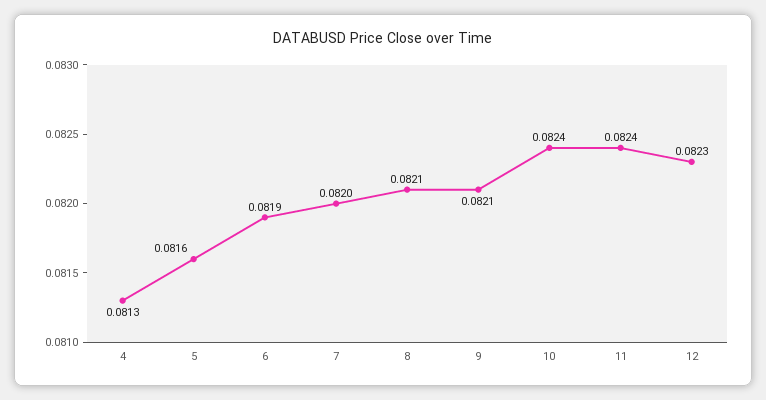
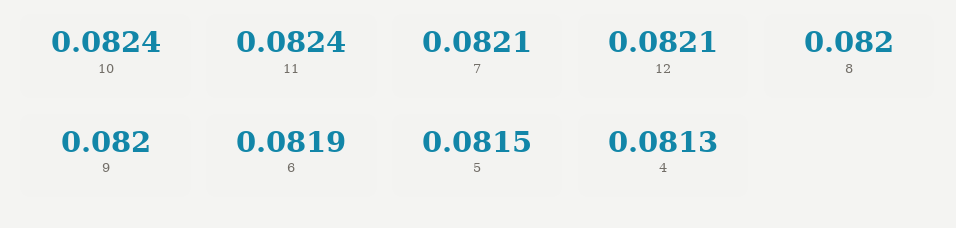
5: 0.0816 -> 0.0815
7: 0.082 -> 0.0821
8: 0.0821 -> 0.082
9: 0.0821 -> 0.082
12: 0.0823 -> 0.0821

